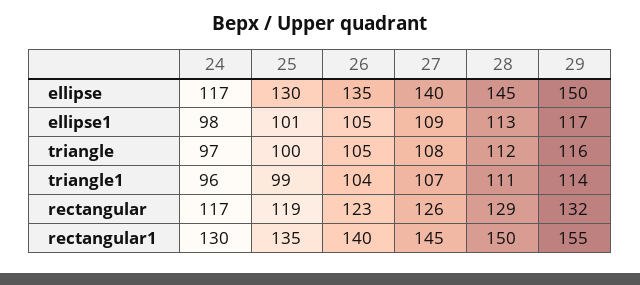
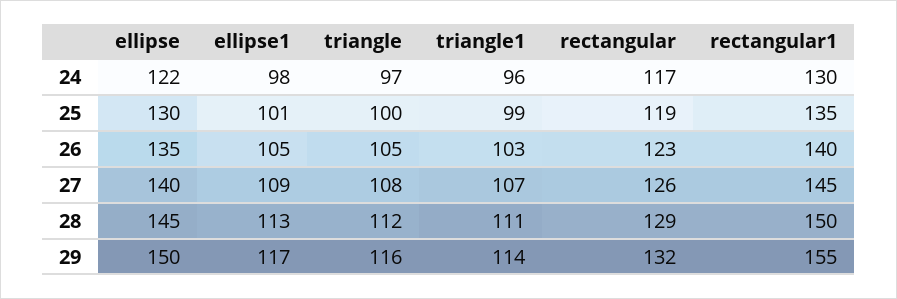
24, ellipse: 117 -> 122
26, triangle1: 104 -> 103

